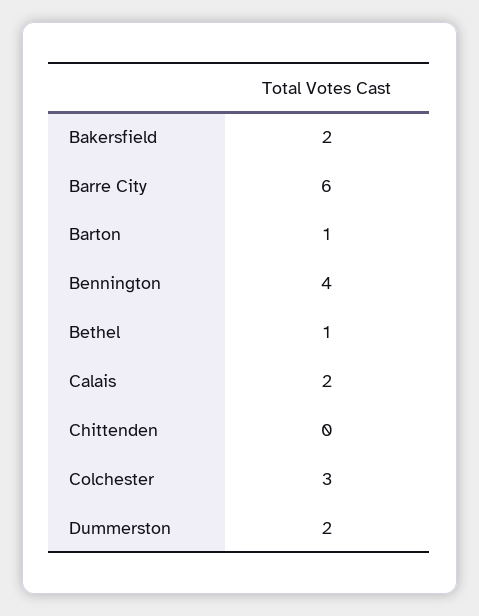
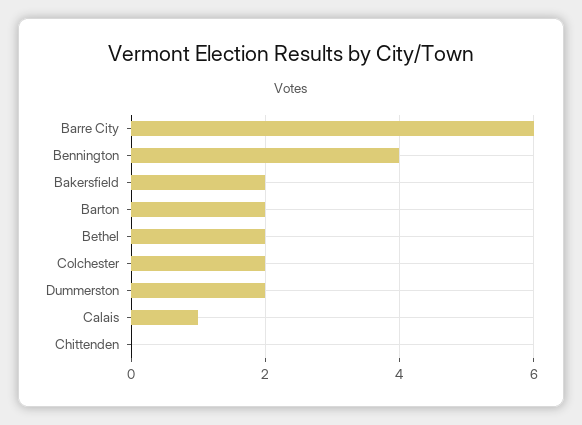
Barton: 1 -> 2
Bethel: 1 -> 2
Calais: 2 -> 1
Colchester: 3 -> 2

